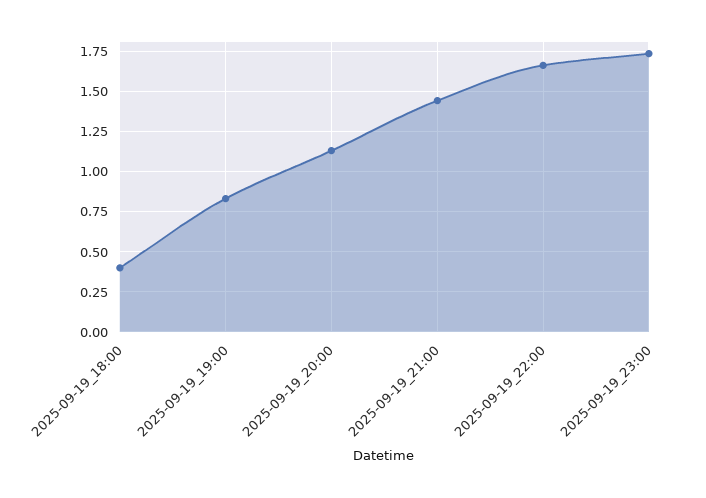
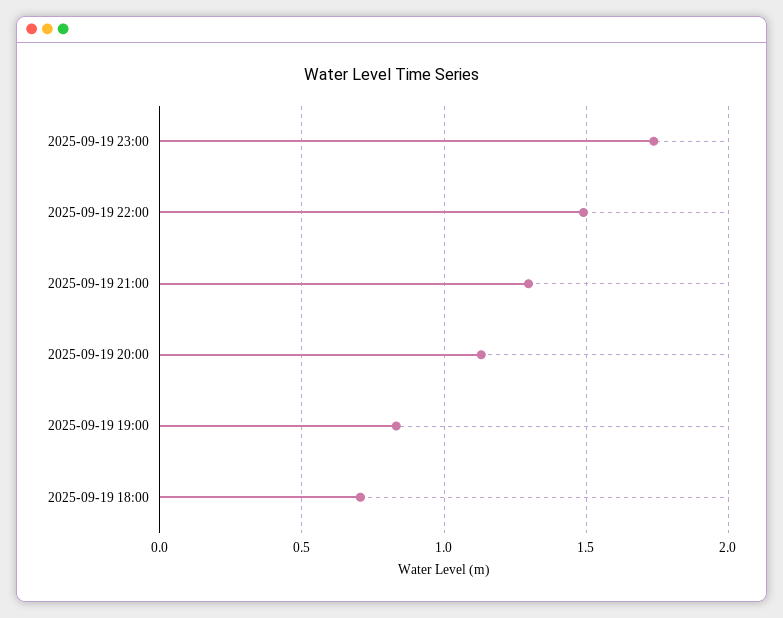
2025-09-19_18:00: 0.4 -> 0.7
2025-09-19_21:00: 1.45 -> 1.3
2025-09-19_22:00: 1.65 -> 1.5

